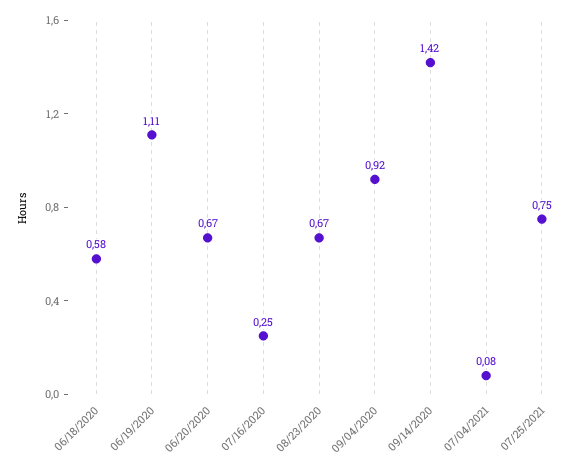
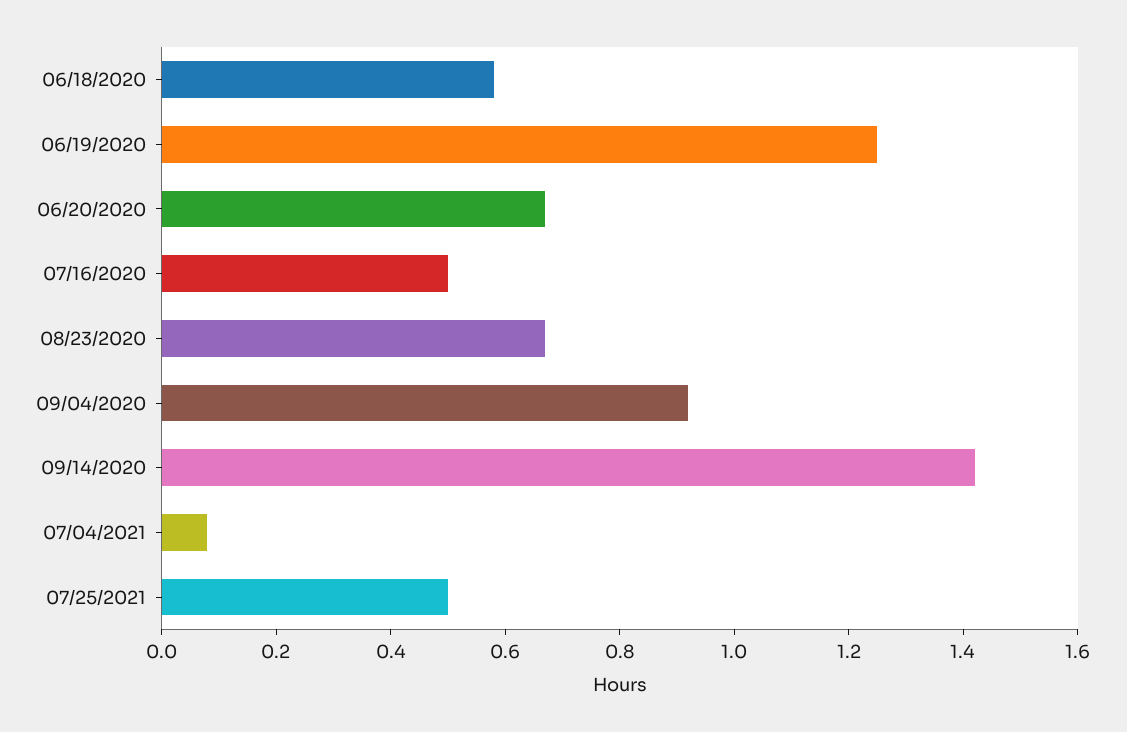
06/19/2020: 1.11 -> 1.25
07/16/2020: 0.25 -> 0.5
07/25/2021: 0.75 -> 0.5

